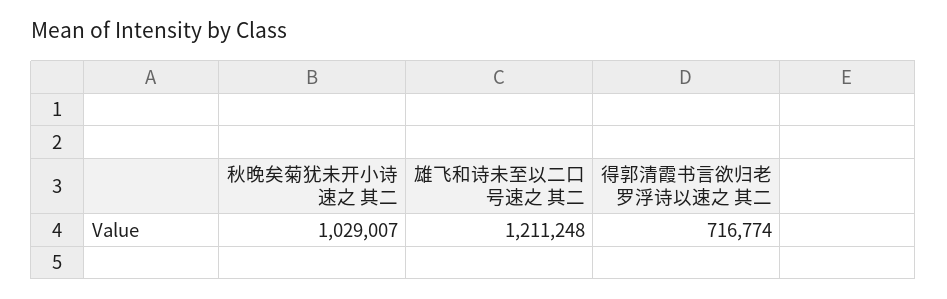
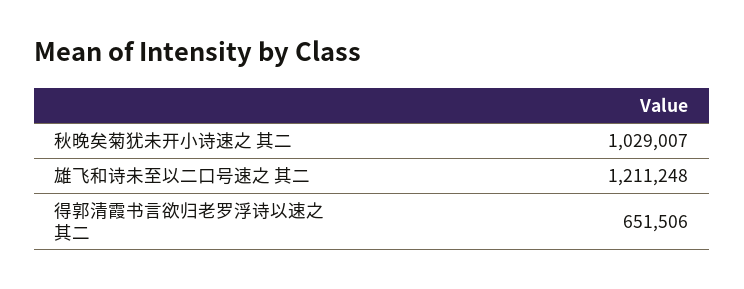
得郭清霞书言欲归老罗浮诗以速之 其二: 716774 -> 651506

